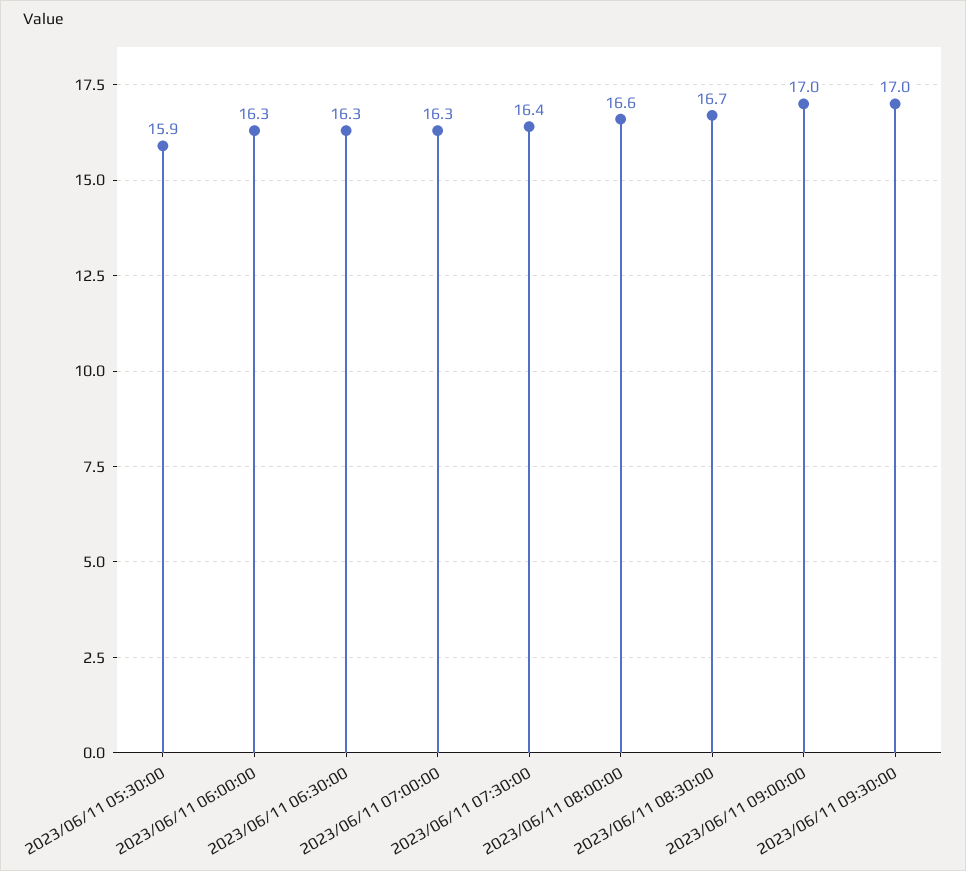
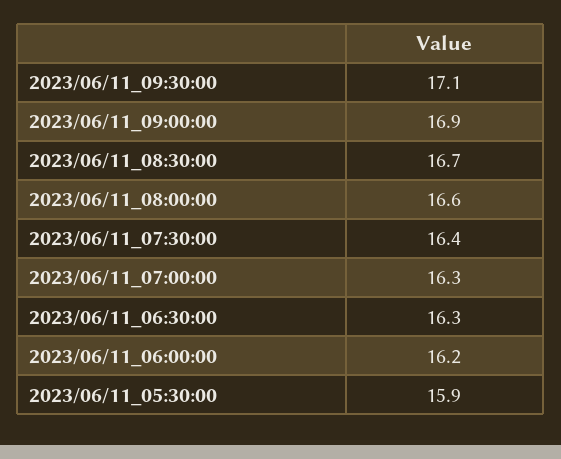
2023/06/11 06:00:00: 16.3 -> 16.2
2023/06/11 09:00:00: 17 -> 16.9
2023/06/11 09:30:00: 17 -> 17.1

